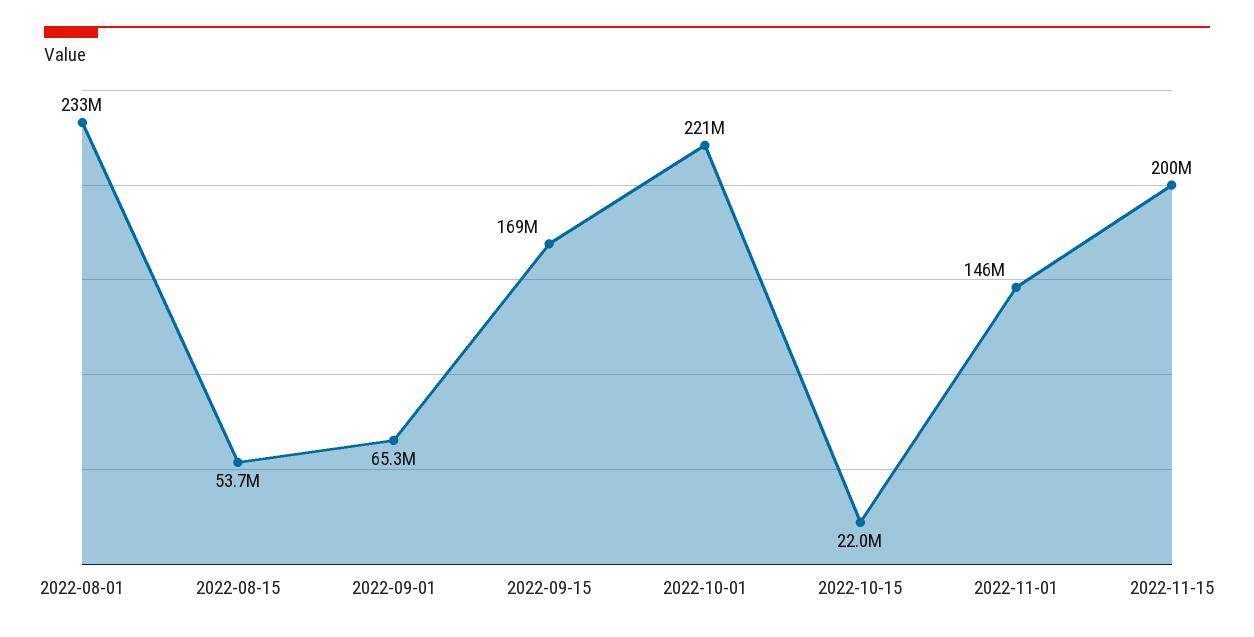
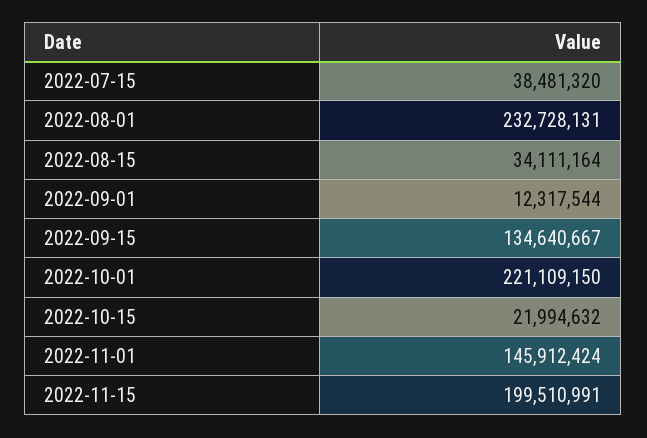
2022-08-15: 53700000 -> 34111164
2022-09-01: 65300000 -> 12317544
2022-09-15: 169000000 -> 134640667
2022-07-15: none -> 38481320

